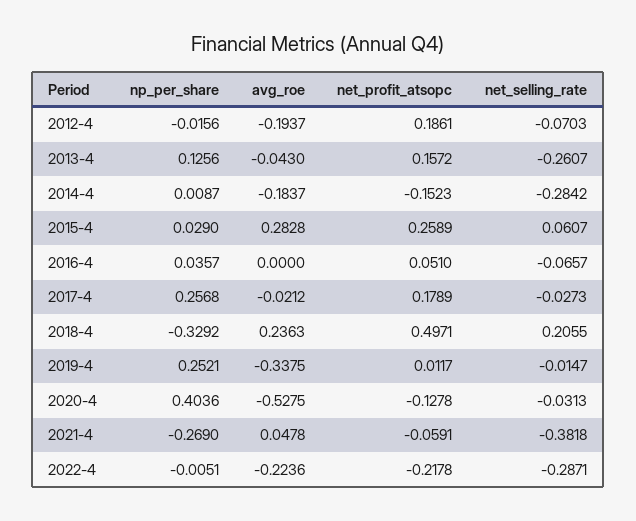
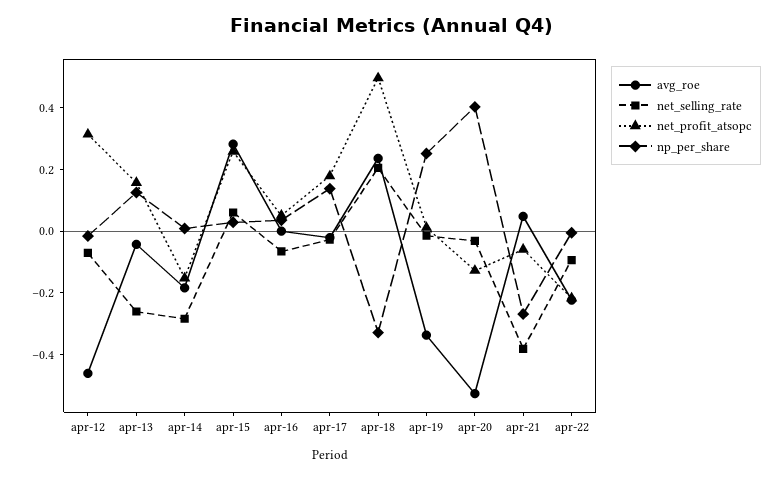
avg_roe, 2012-4: -0.1937 -> -0.45
net_profit_atsopc, 2012-4: 0.1861 -> 0.3
np_per_share, 2017-4: 0.2568 -> 0.15
net_selling_rate, 2022-4: -0.2871 -> -0.1

